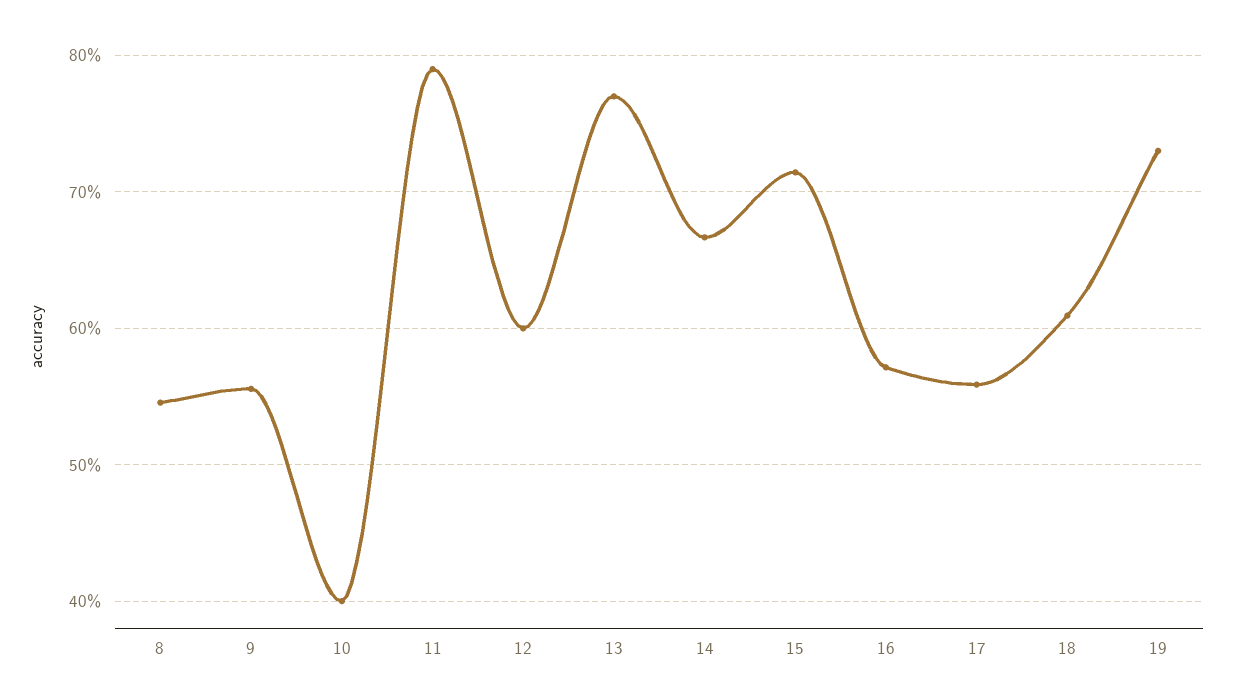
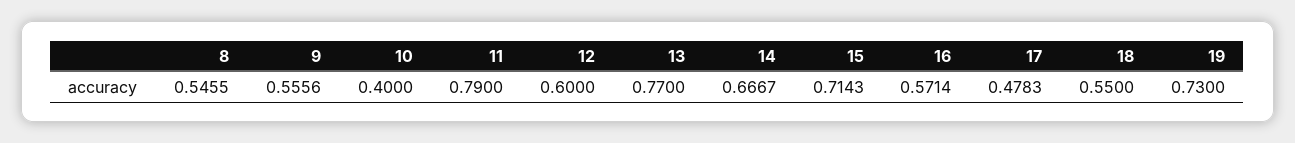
17: 0.56 -> 0.4783
18: 0.61 -> 0.55

